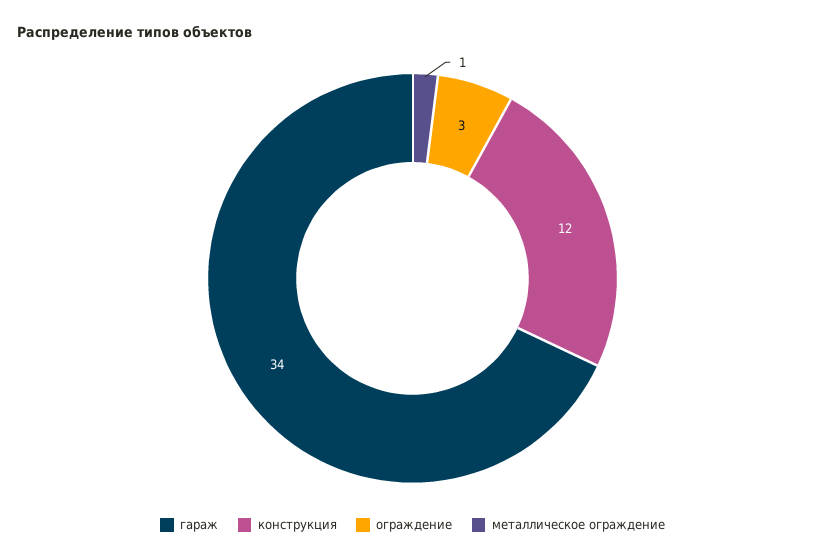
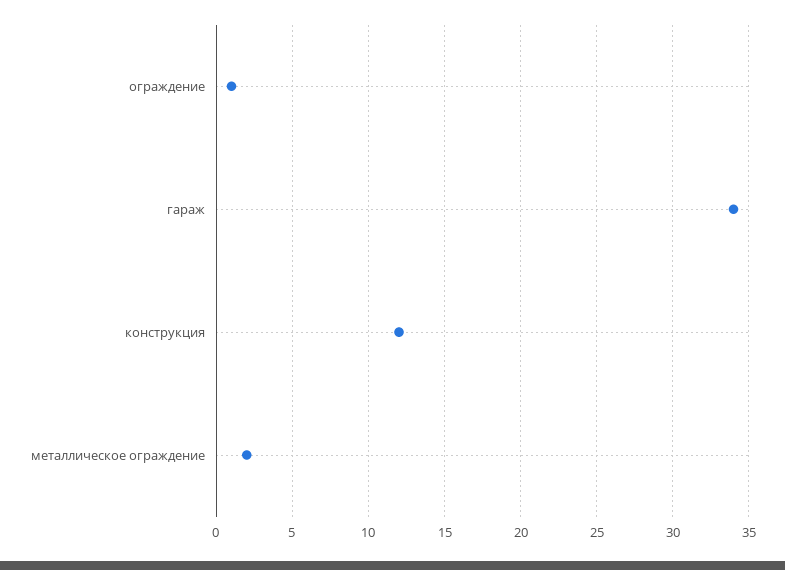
ограждение: 3 -> 1
металлическое ограждение: 1 -> 2

